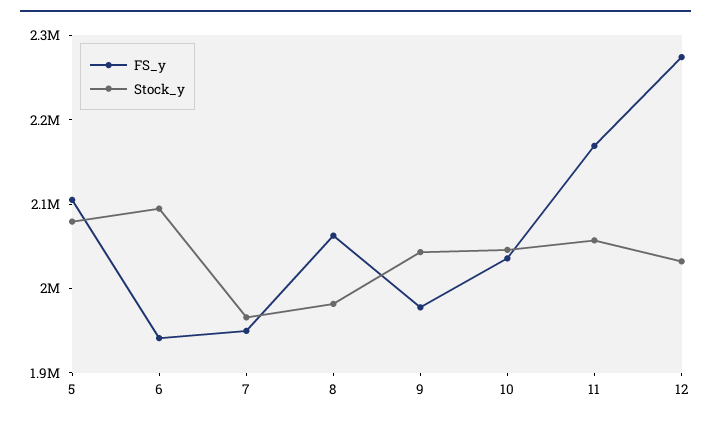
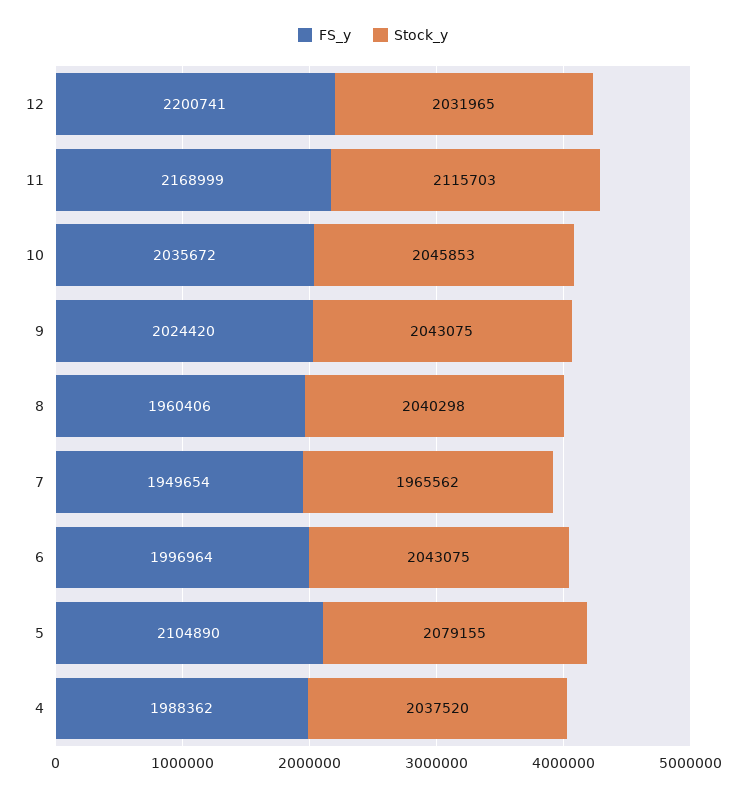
FS_y, 6: 1940000 -> 1996964
Stock_y, 6: 2100000 -> 2043075
FS_y, 8: 2060000 -> 1960406
Stock_y, 8: 1980000 -> 2040298
FS_y, 9: 1980000 -> 2024420
Stock_y, 11: 2060000 -> 2115703
FS_y, 12: 2280000 -> 2200741
FS_y, 4: none -> 1988362
Stock_y, 4: none -> 2037520

